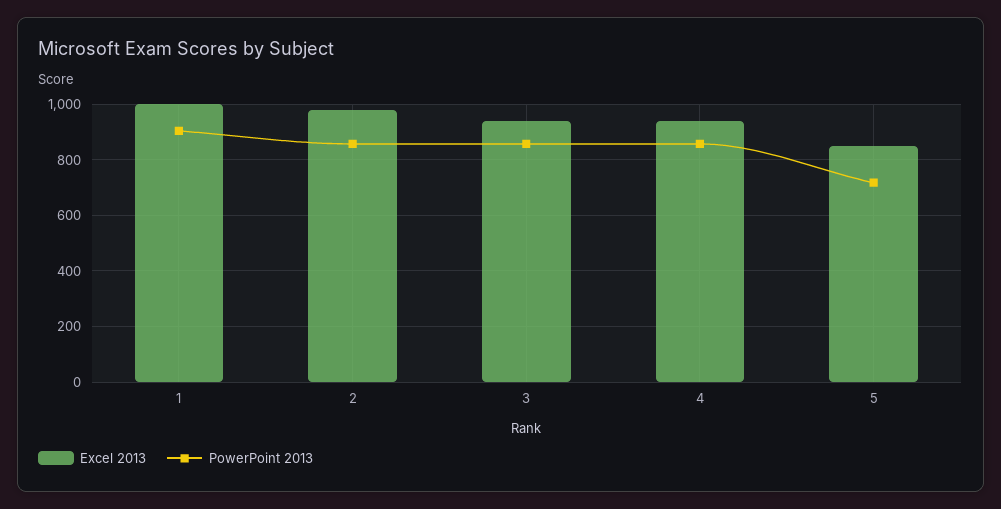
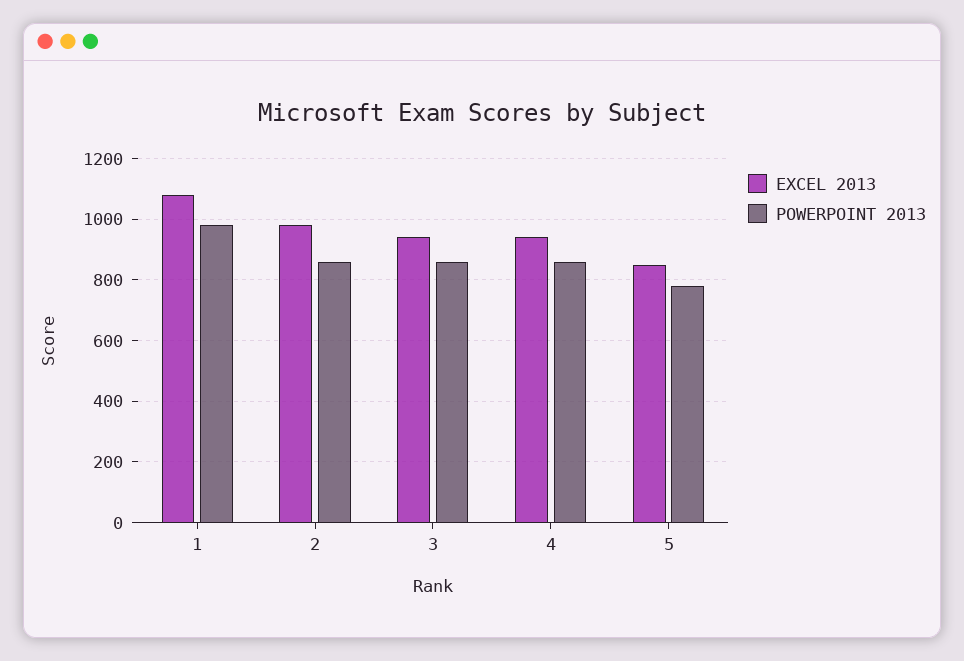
Excel 2013, 1: 1000 -> 1080
PowerPoint 2013, 1: 900 -> 980
PowerPoint 2013, 5: 725 -> 780

